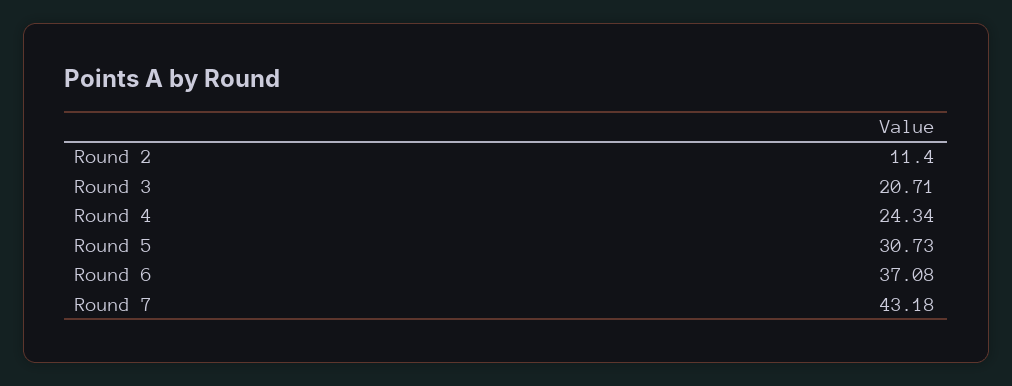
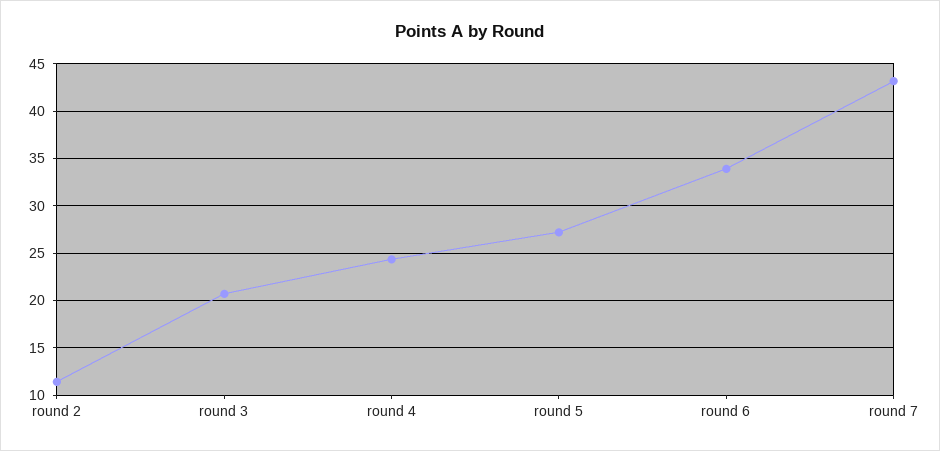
Round 5: 30.73 -> 27
Round 6: 37.08 -> 34

